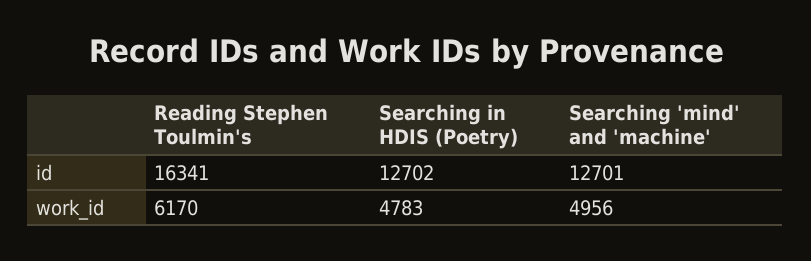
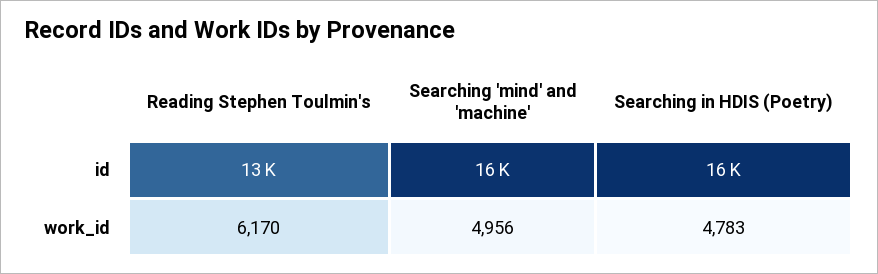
Reading Stephen Toulmin's, id: 16341 -> 13000
Searching in HDIS (Poetry), id: 12702 -> 16000
Searching 'mind' and 'machine', id: 12701 -> 16000

